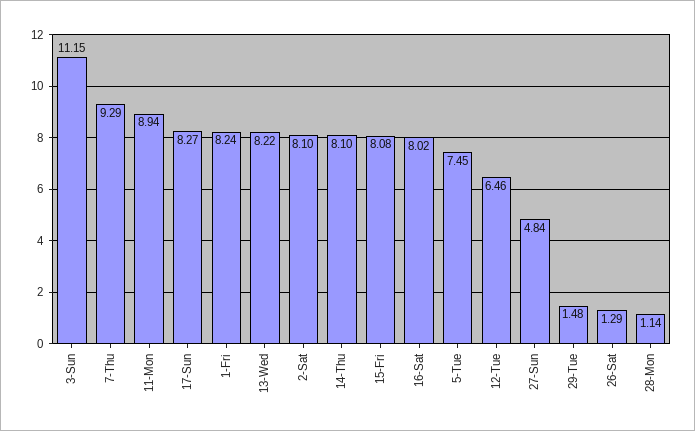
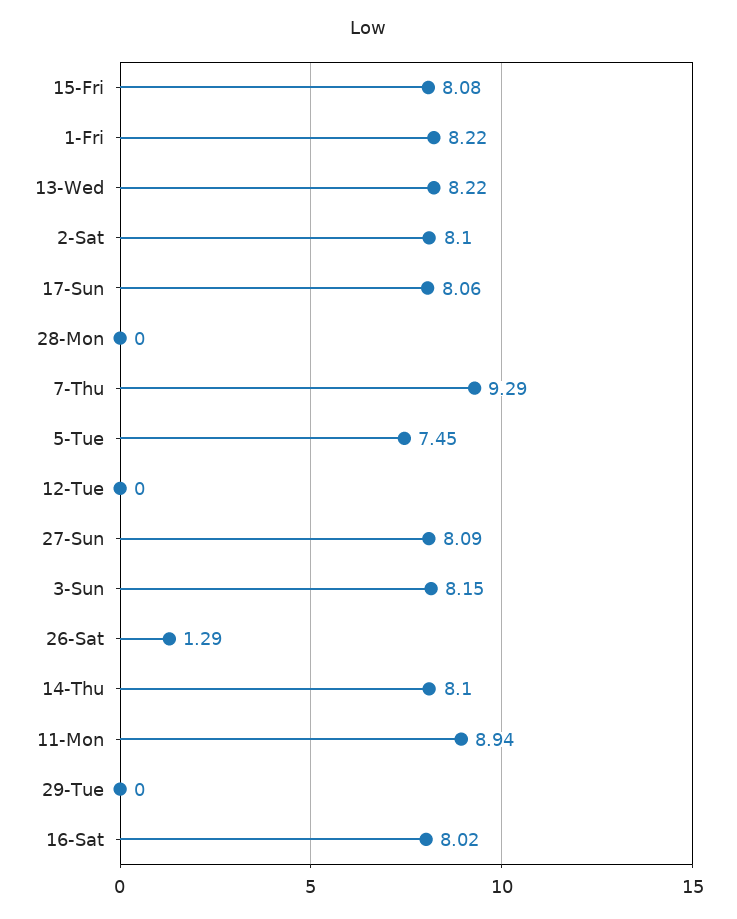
3-Sun: 11.15 -> 8.15
17-Sun: 8.27 -> 8.06
1-Fri: 8.24 -> 8.22
12-Tue: 6.46 -> 0
27-Sun: 4.84 -> 8.09
29-Tue: 1.48 -> 0
28-Mon: 1.14 -> 0

